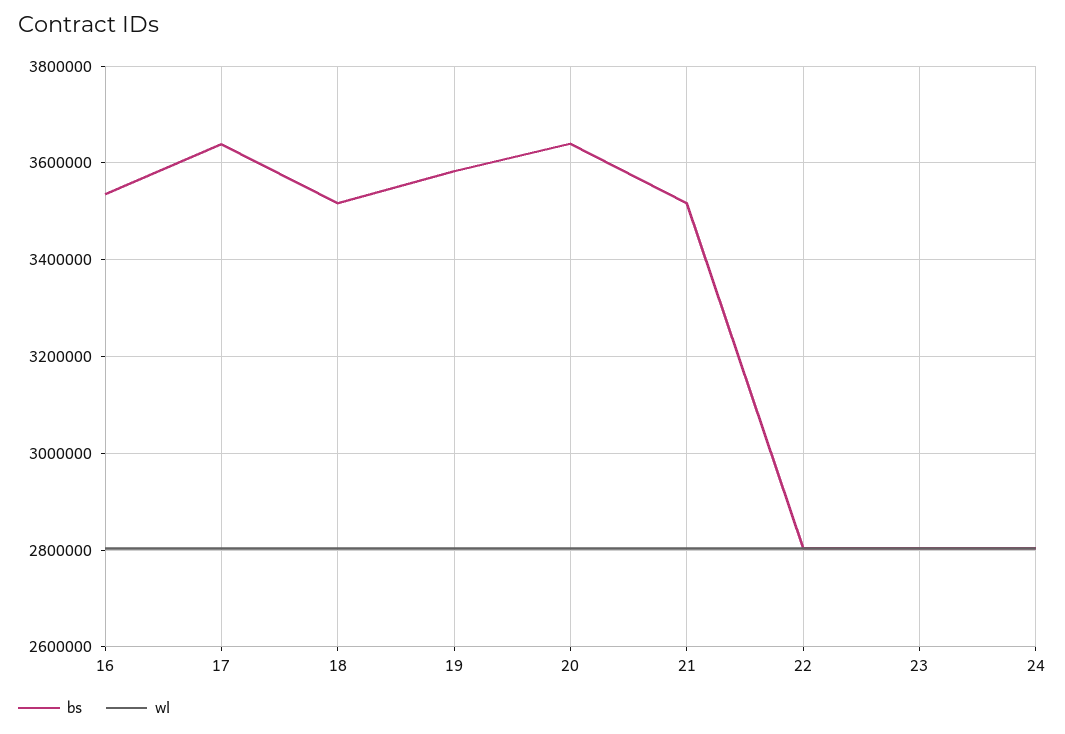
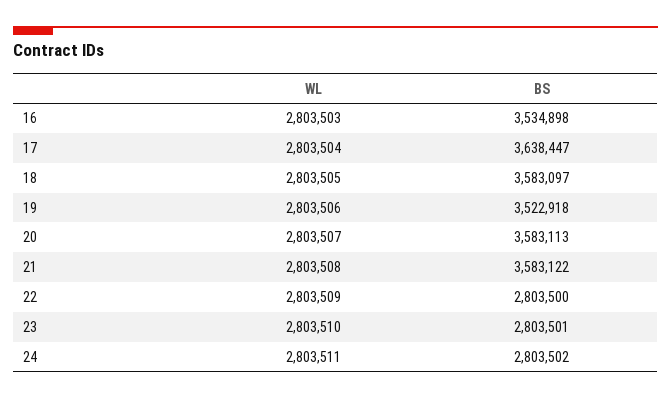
bs, 18: 3520000 -> 3583097
bs, 19: 3580000 -> 3522918
bs, 20: 3640000 -> 3583113
bs, 21: 3520000 -> 3583122

